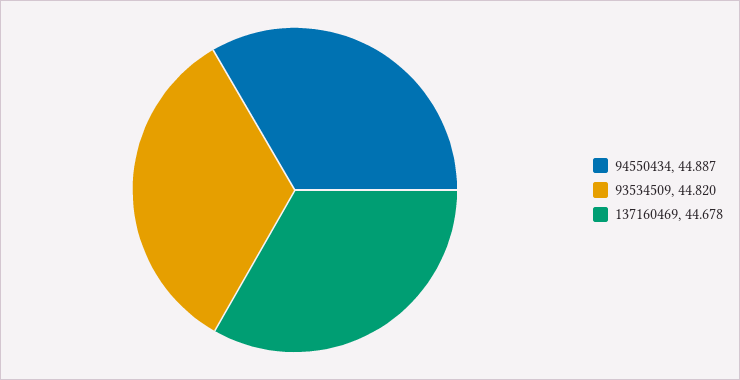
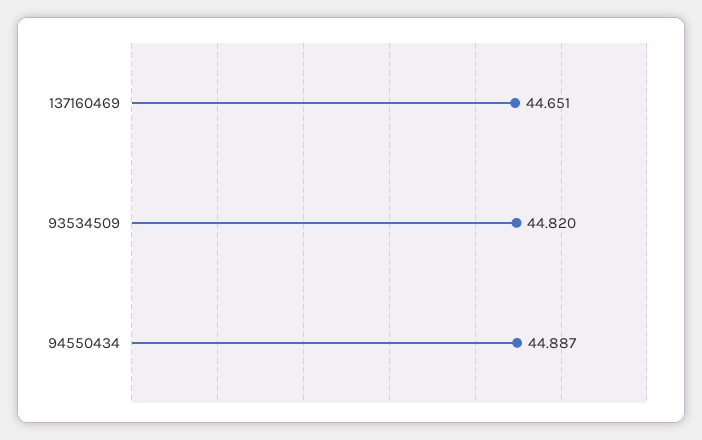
137160469: 44.678 -> 44.651

